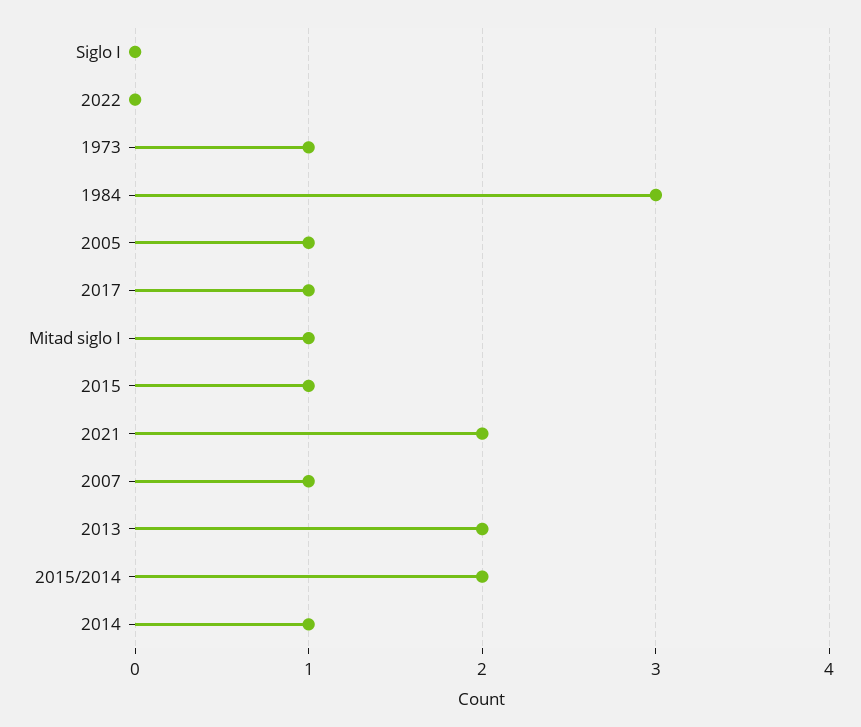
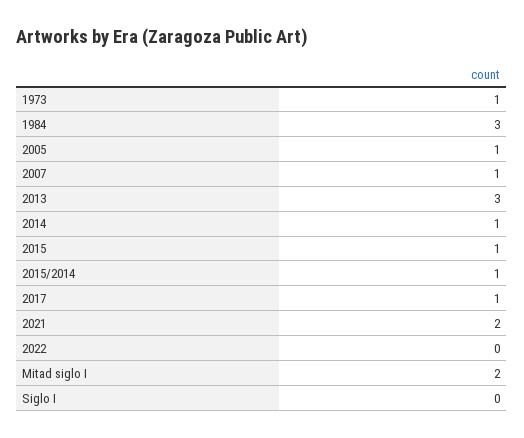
Mitad siglo I: 1 -> 2
2013: 2 -> 3
2015/2014: 2 -> 1

